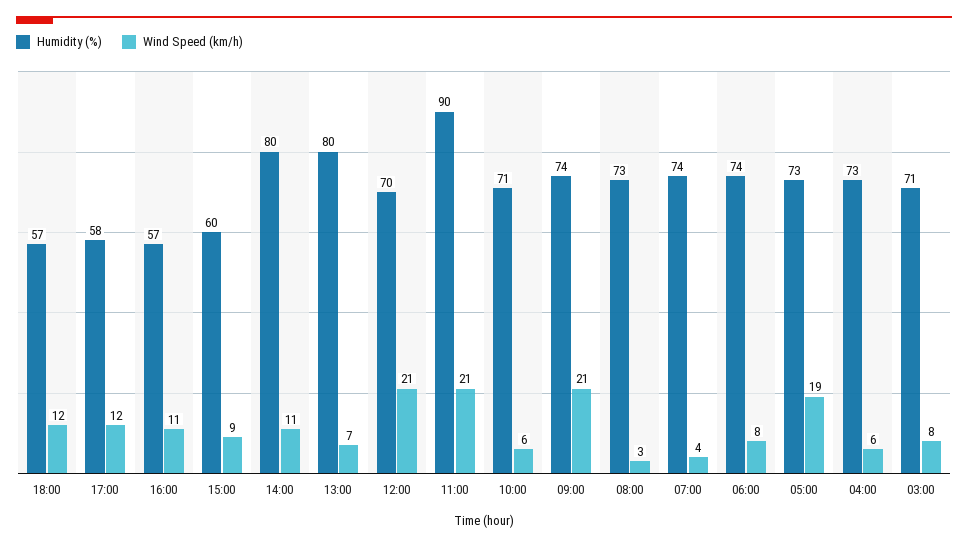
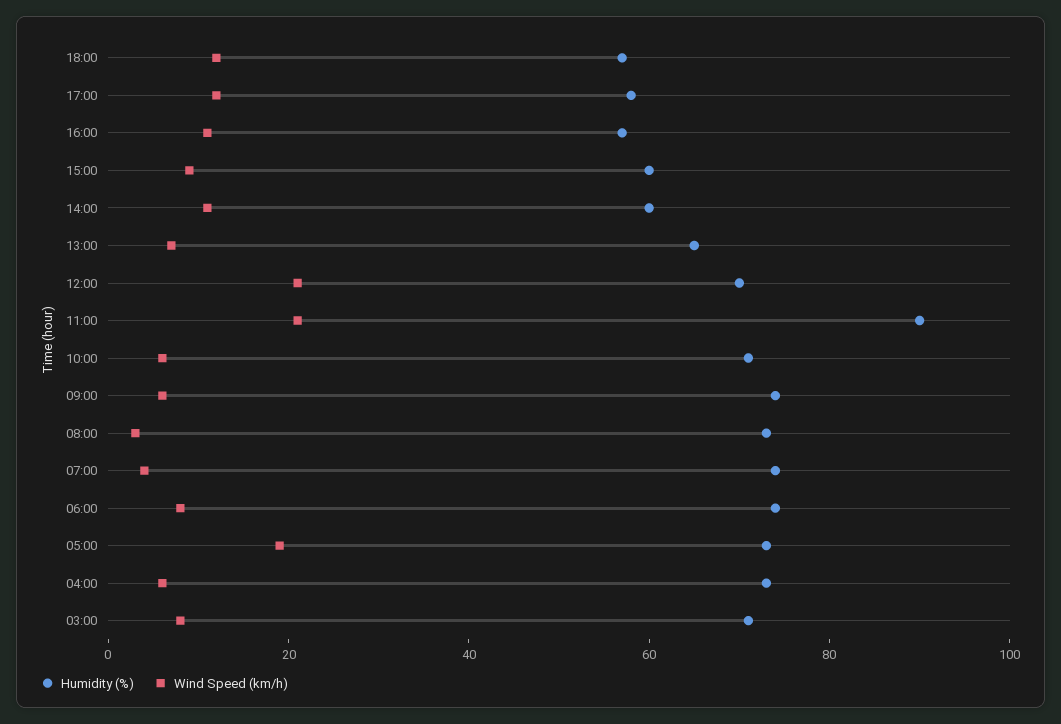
Humidity (%), 14:00: 80 -> 60
Humidity (%), 13:00: 80 -> 65
Wind Speed (km/h), 09:00: 21 -> 5

